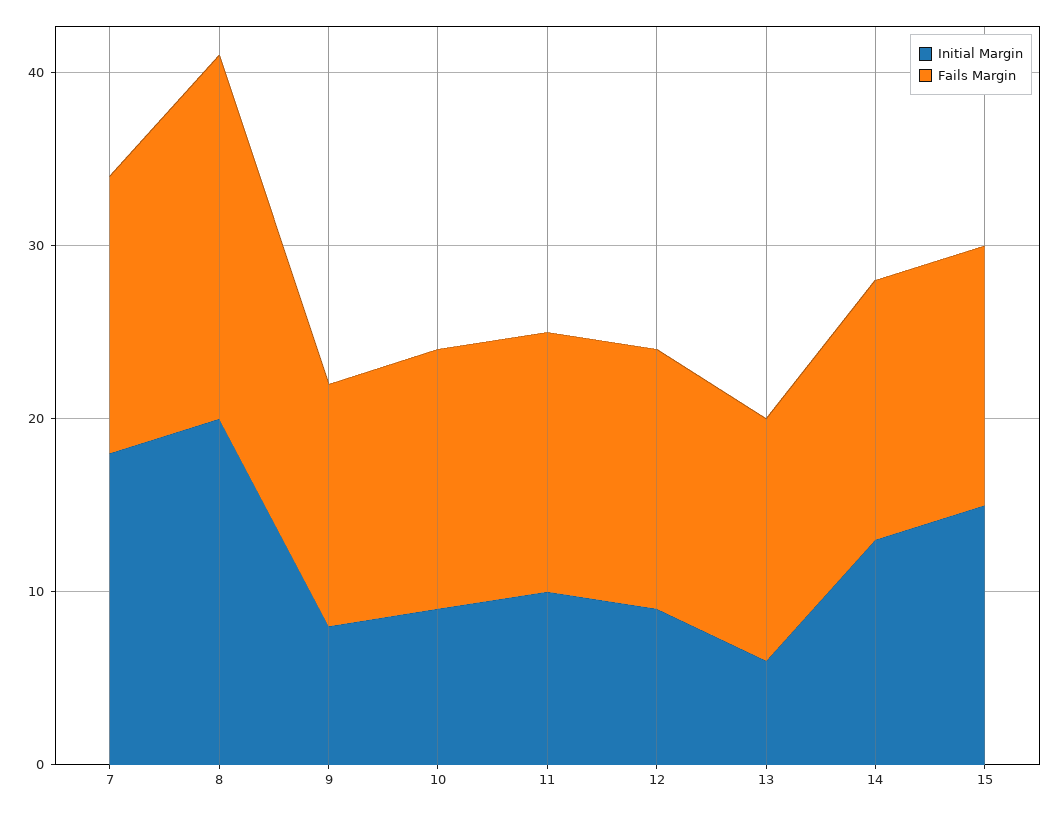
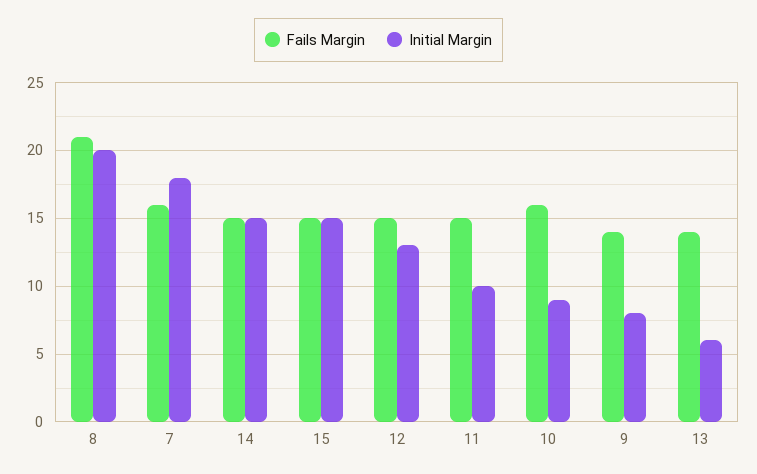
Fails Margin, 10: 15 -> 16
Initial Margin, 12: 9 -> 13
Initial Margin, 14: 13 -> 15

